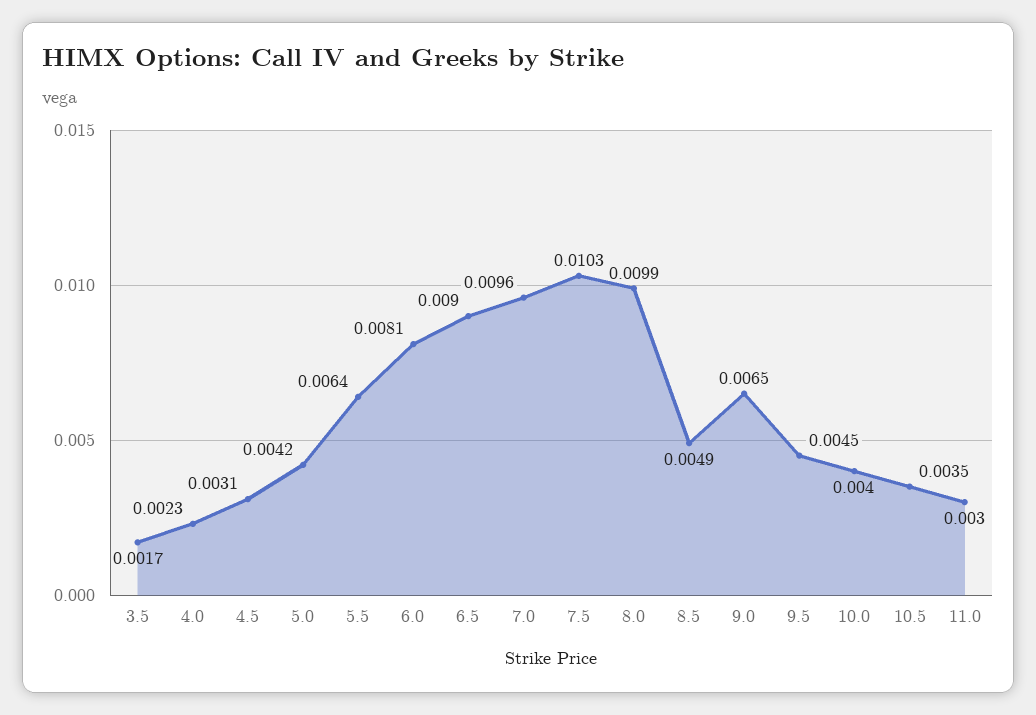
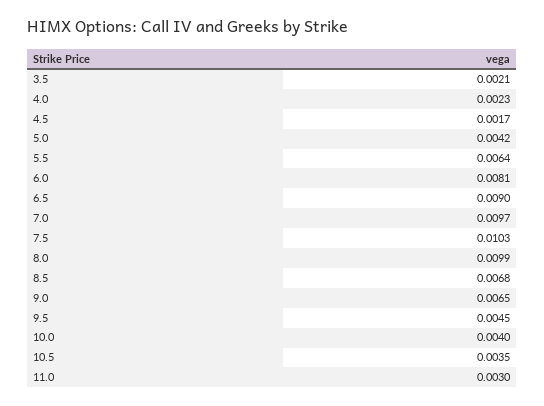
3.5: 0.0017 -> 0.0021
4.5: 0.0031 -> 0.0017
7.0: 0.0096 -> 0.0097
8.5: 0.0049 -> 0.0068

